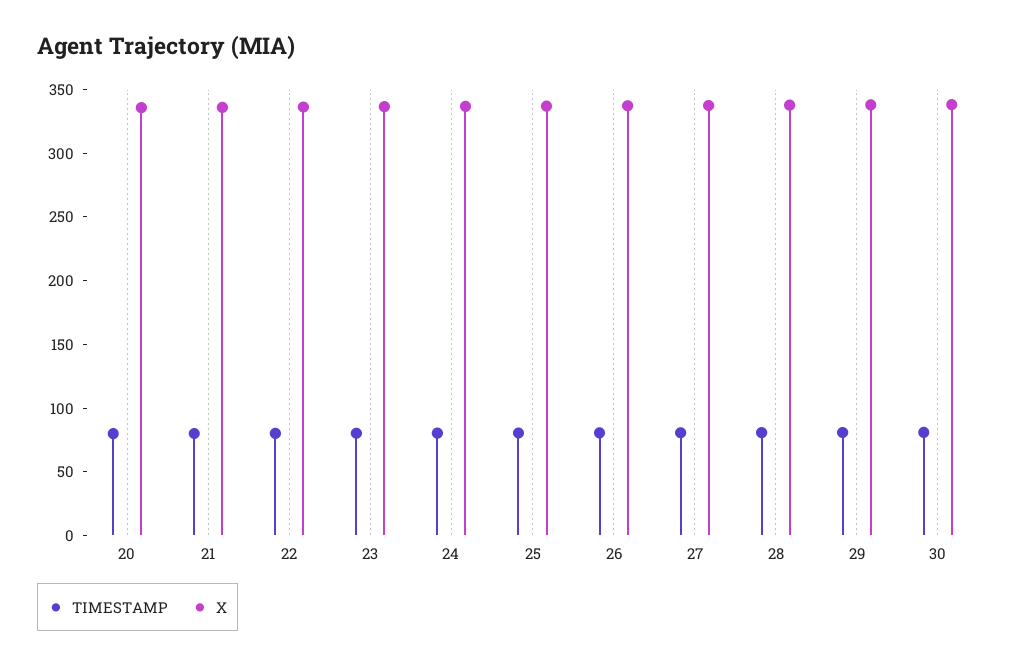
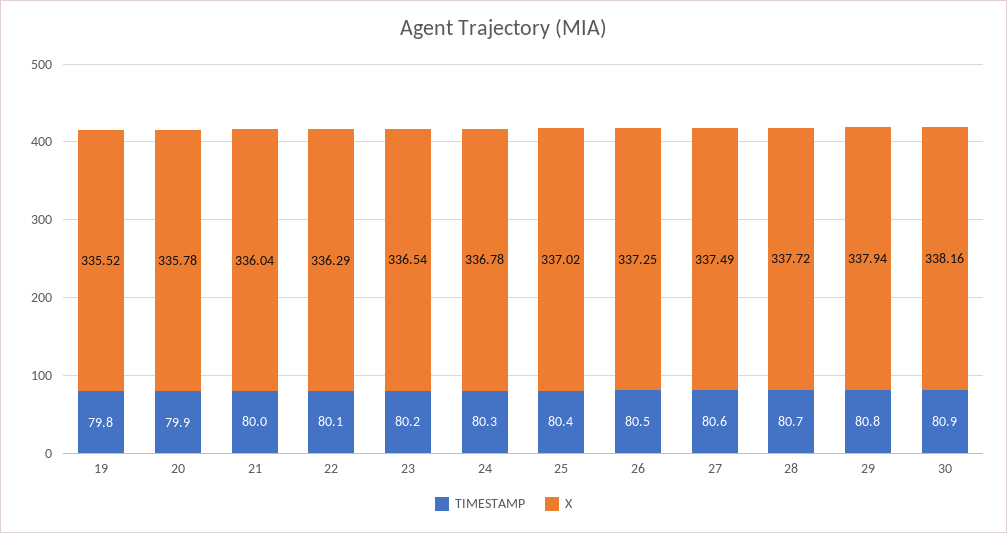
TIMESTAMP, 19: none -> 79.8
X, 19: none -> 335.52

